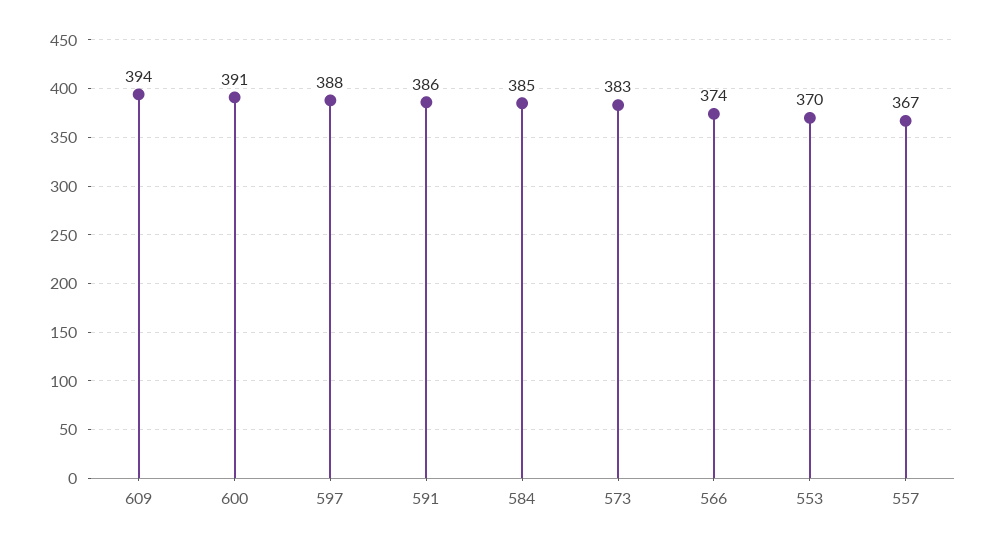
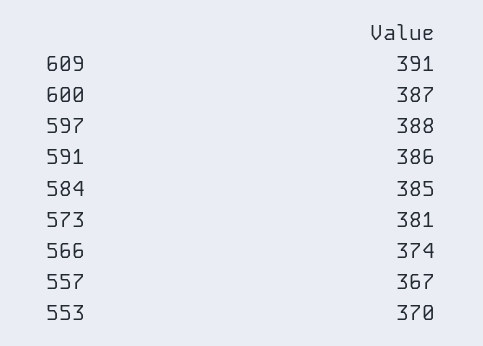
609: 394 -> 391
600: 391 -> 387
573: 383 -> 381

